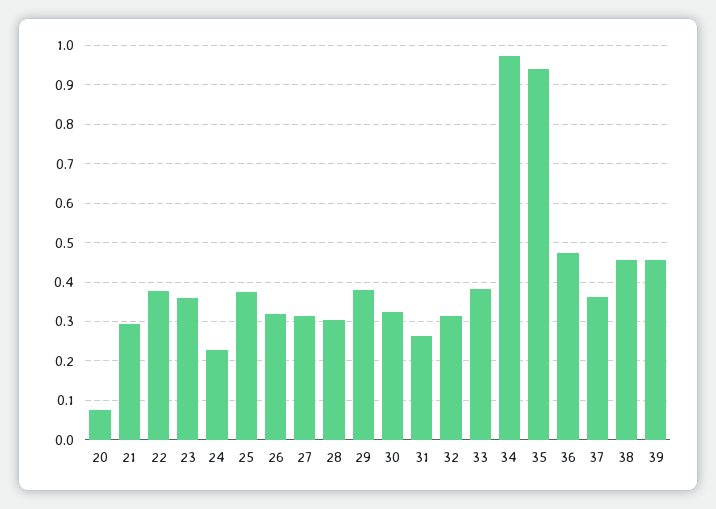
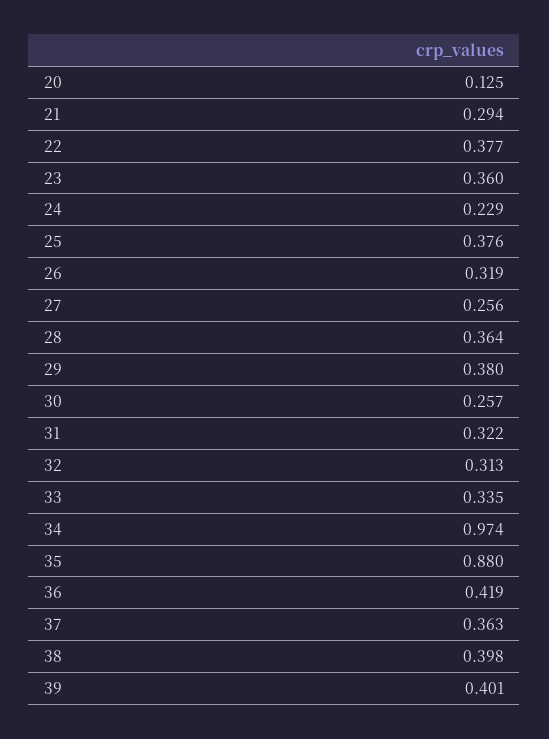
20: 0.08 -> 0.125
27: 0.32 -> 0.256
28: 0.3 -> 0.364
30: 0.32 -> 0.257
31: 0.26 -> 0.322
33: 0.38 -> 0.335
35: 0.94 -> 0.88
36: 0.48 -> 0.419
38: 0.46 -> 0.398
39: 0.46 -> 0.401

